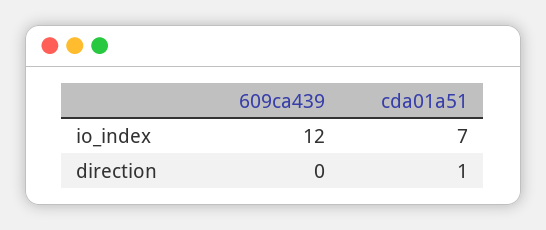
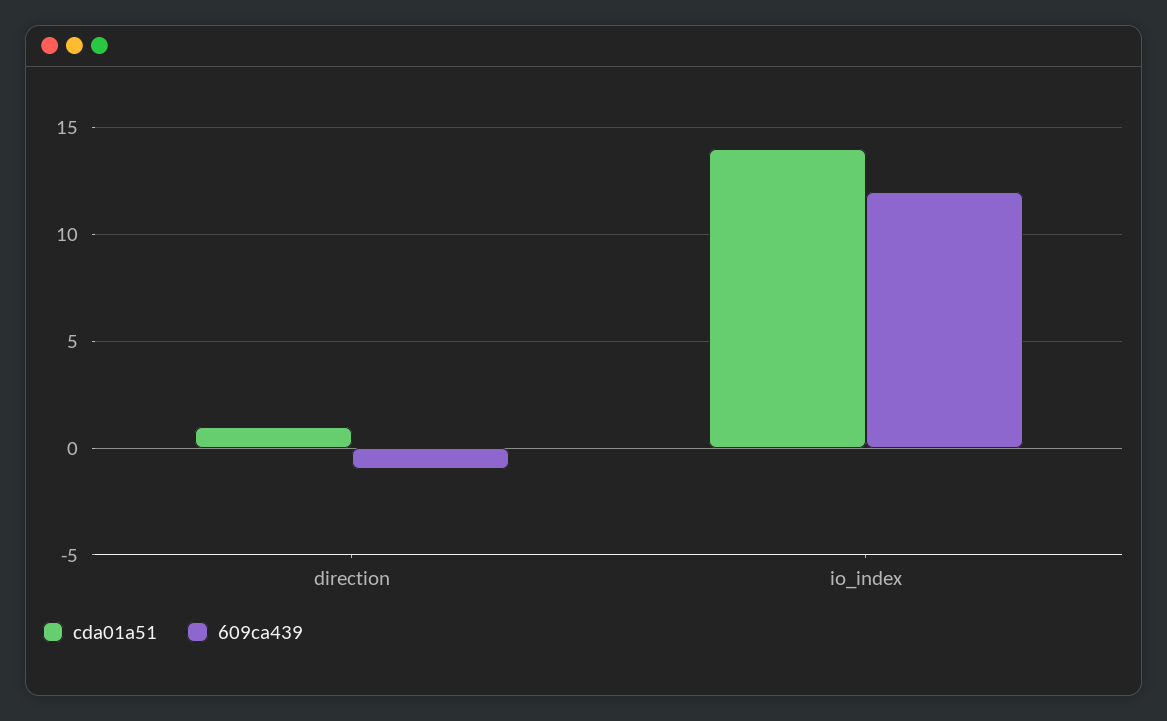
cda01a51, io_index: 7 -> 14
609ca439, direction: 0 -> -1

